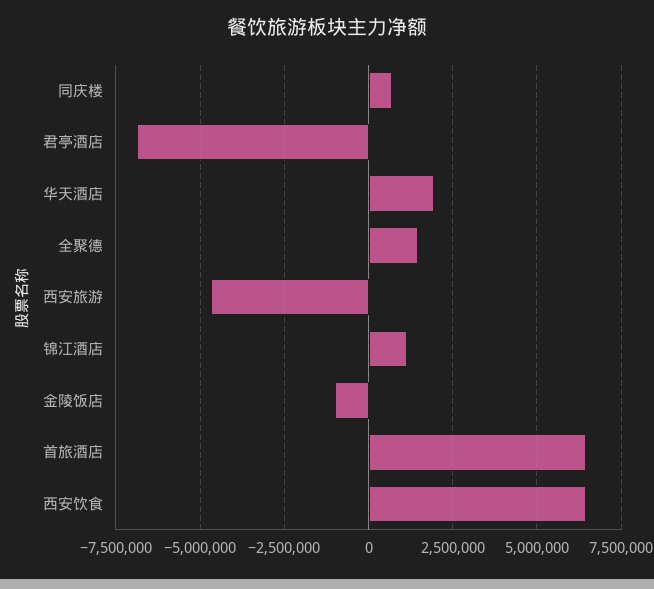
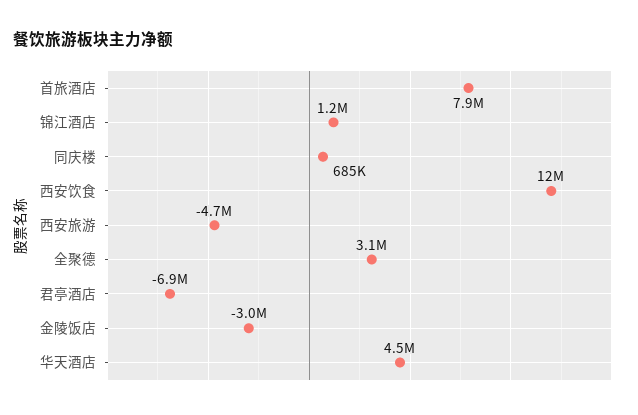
华天酒店: 2000000 -> 4500000
全聚德: 1500000 -> 3100000
金陵饭店: -1000000 -> -3000000
首旅酒店: 6500000 -> 7900000
西安饮食: 6500000 -> 12000000

